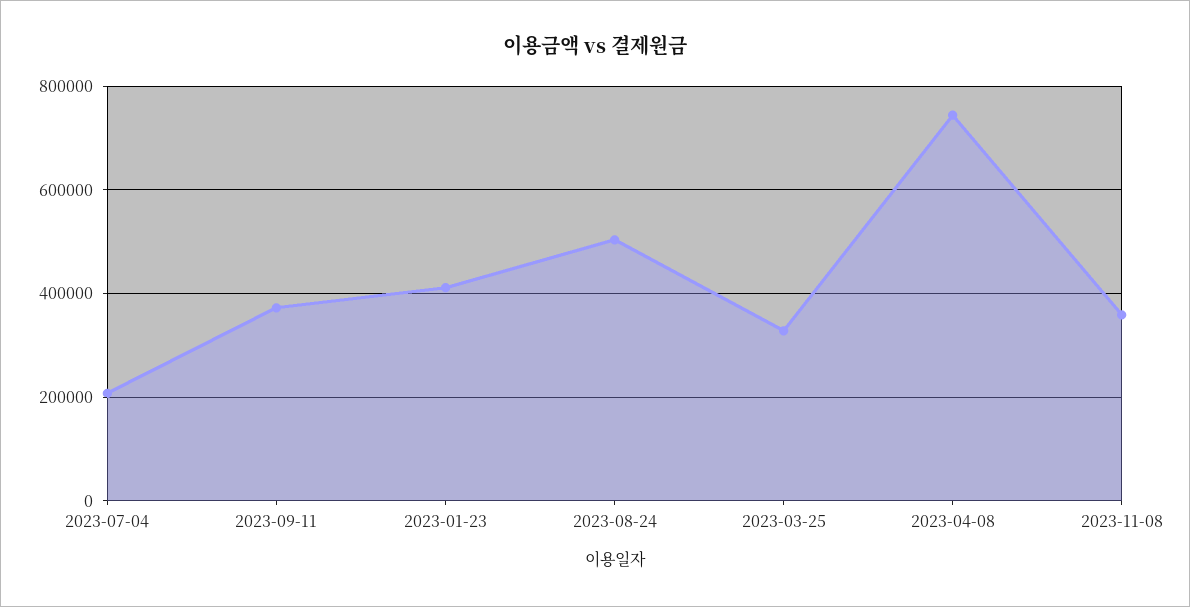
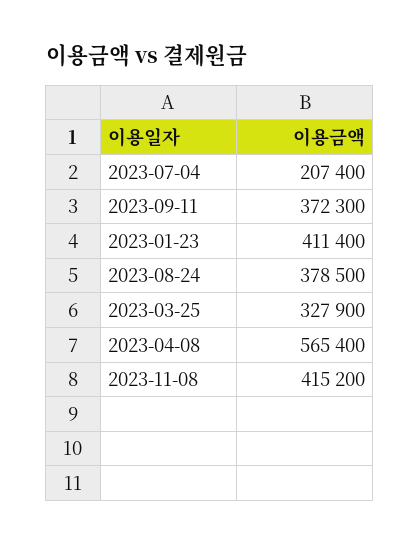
2023-08-24: 500000 -> 378500
2023-04-08: 740000 -> 565400
2023-11-08: 360000 -> 415200

